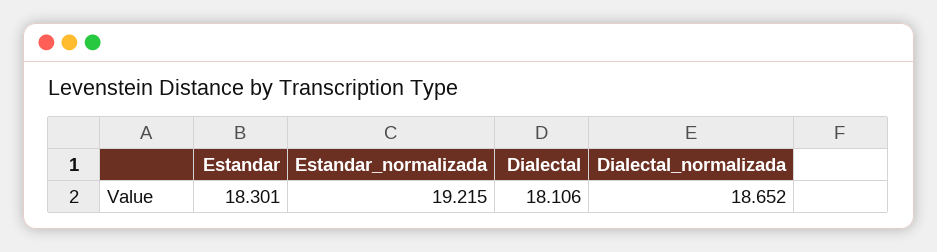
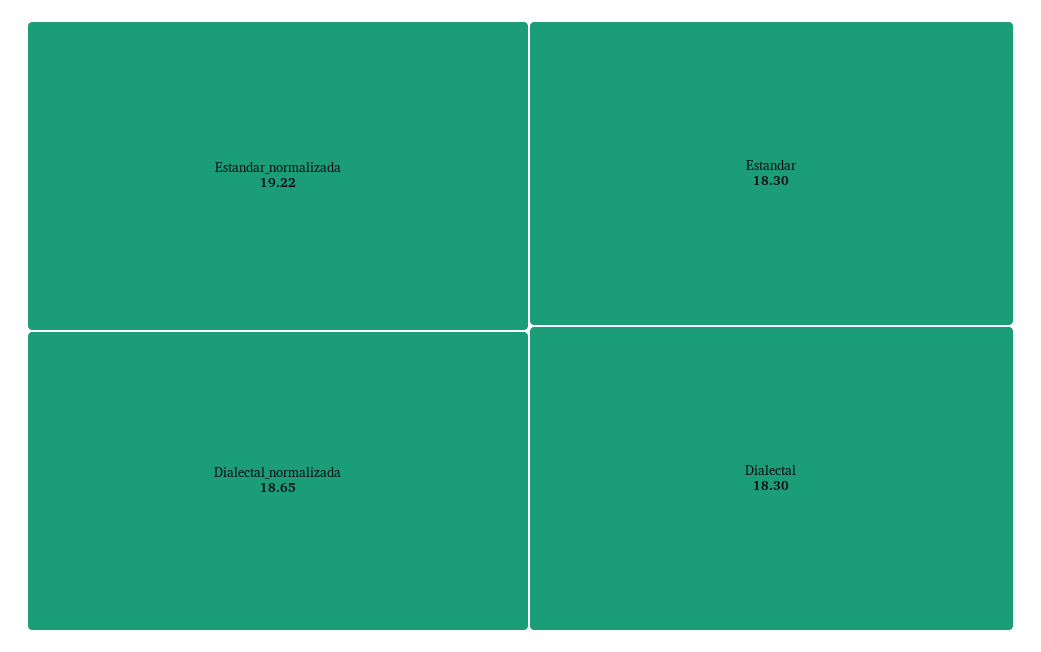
Dialectal: 18.106 -> 18.3

